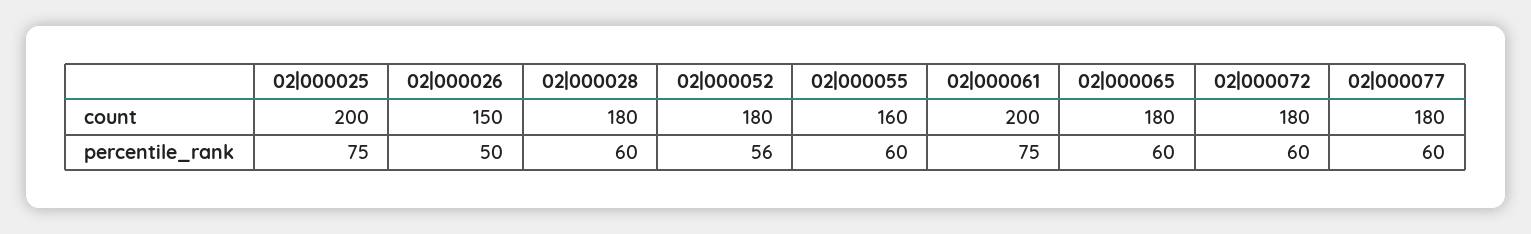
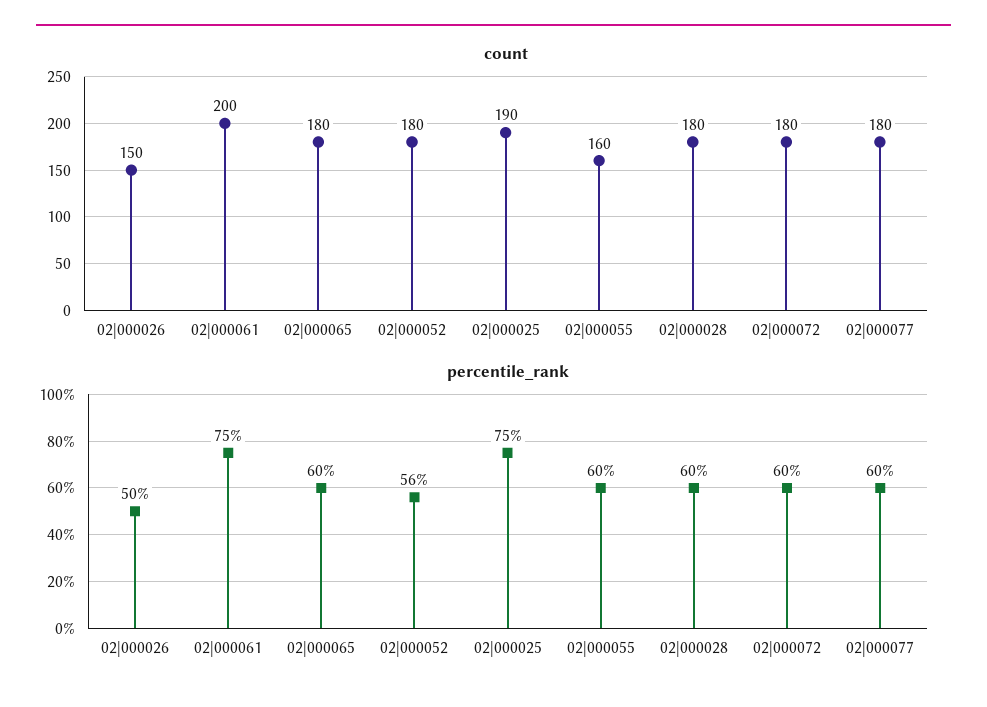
count, 02|000025: 200 -> 190

